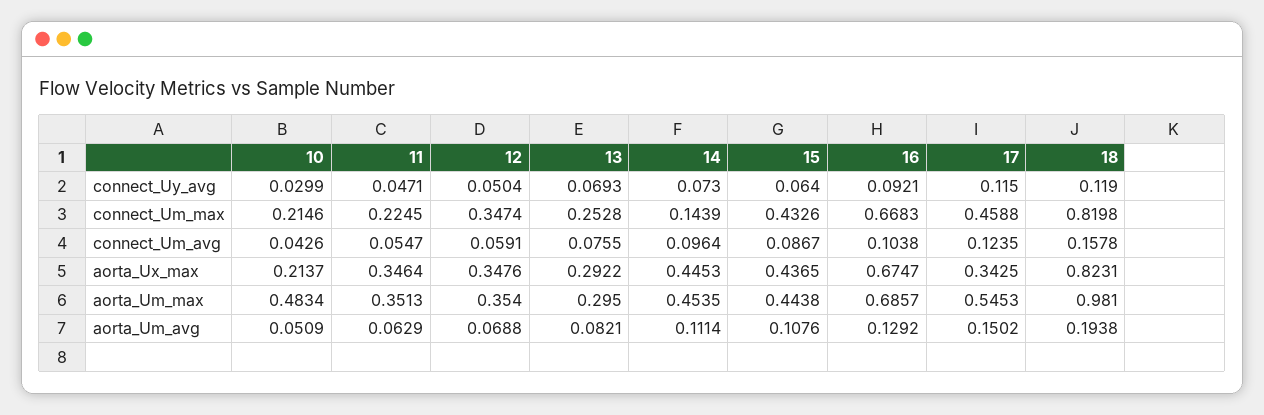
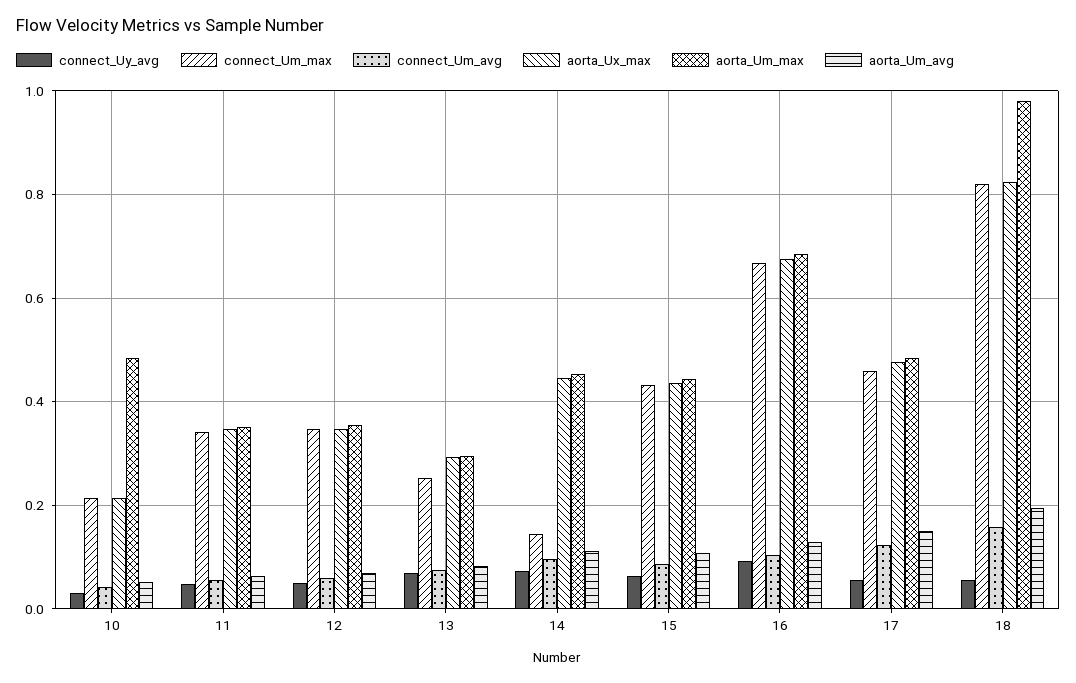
connect_Uy_avg, 17: 0.115 -> 0.06
connect_Uy_avg, 18: 0.119 -> 0.06
connect_Um_max, 11: 0.2245 -> 0.34
aorta_Ux_max, 17: 0.3425 -> 0.48
aorta_Um_max, 17: 0.5453 -> 0.48

